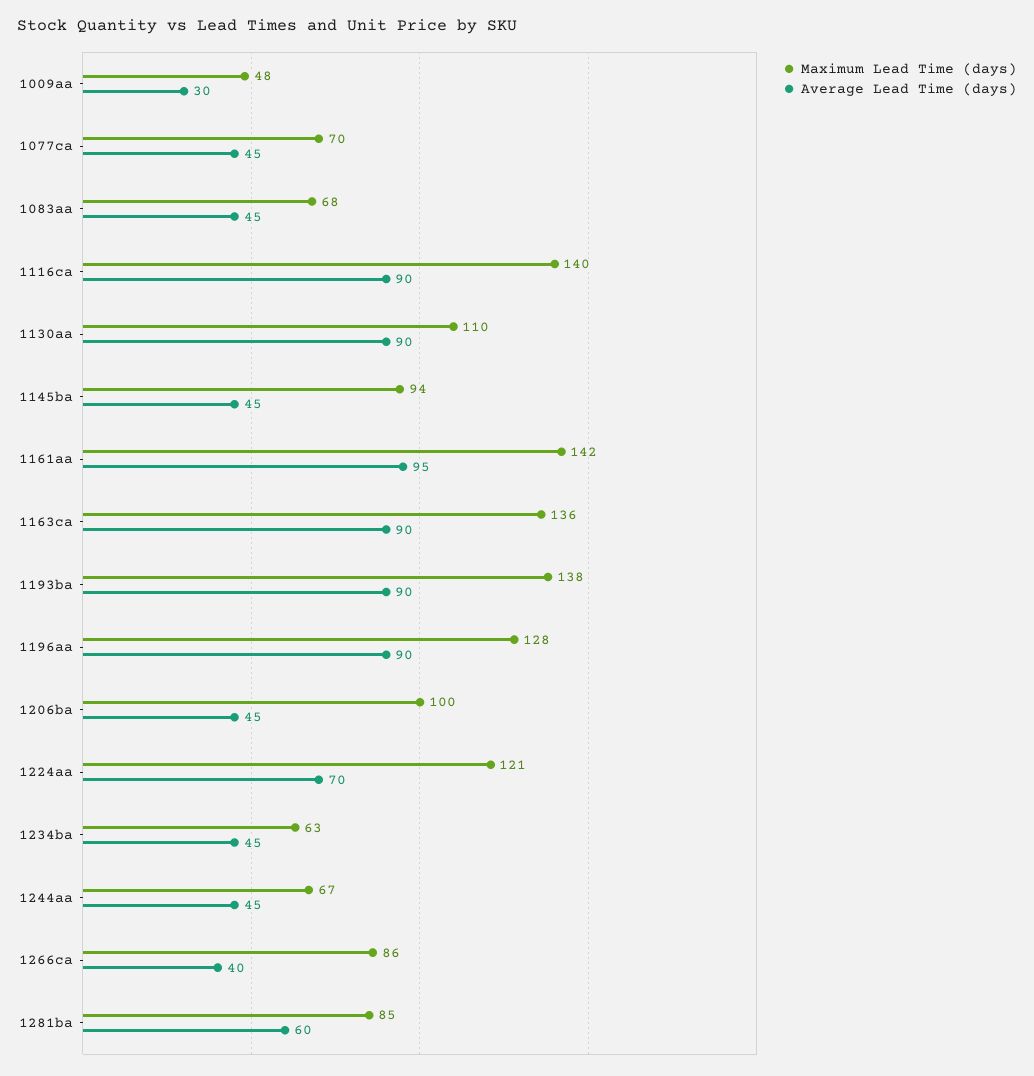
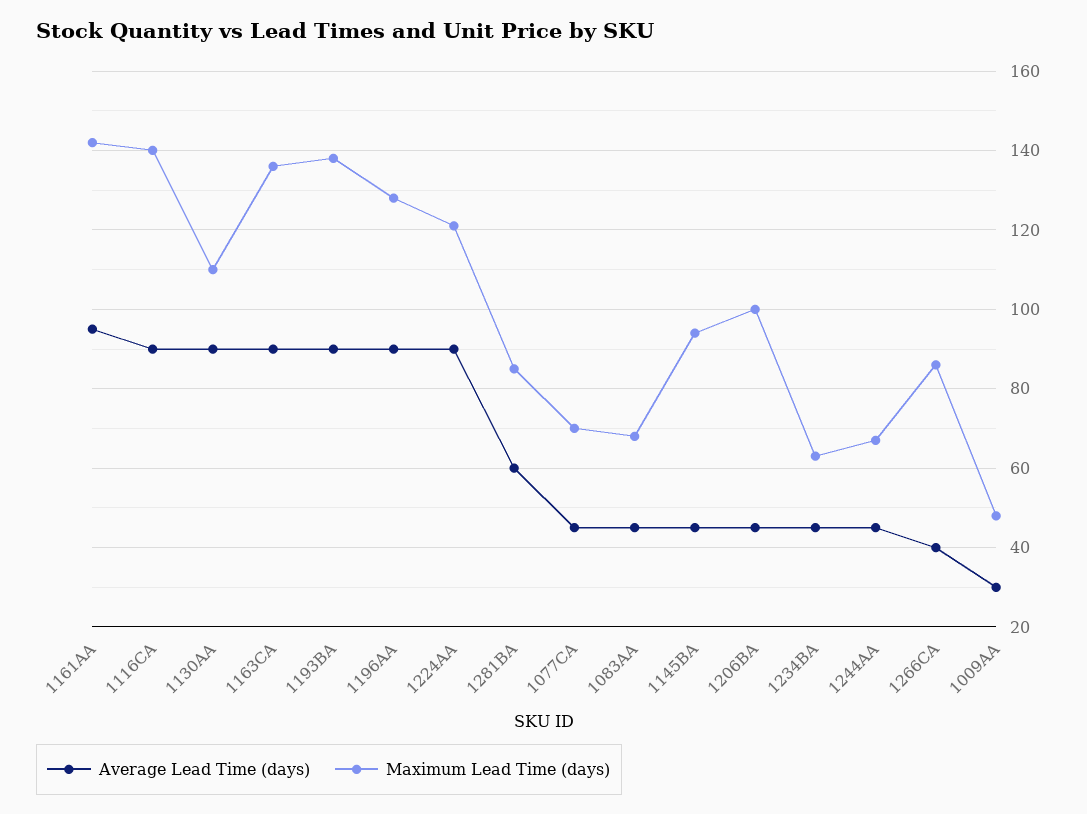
Average Lead Time (days), 1224aa: 70 -> 90

